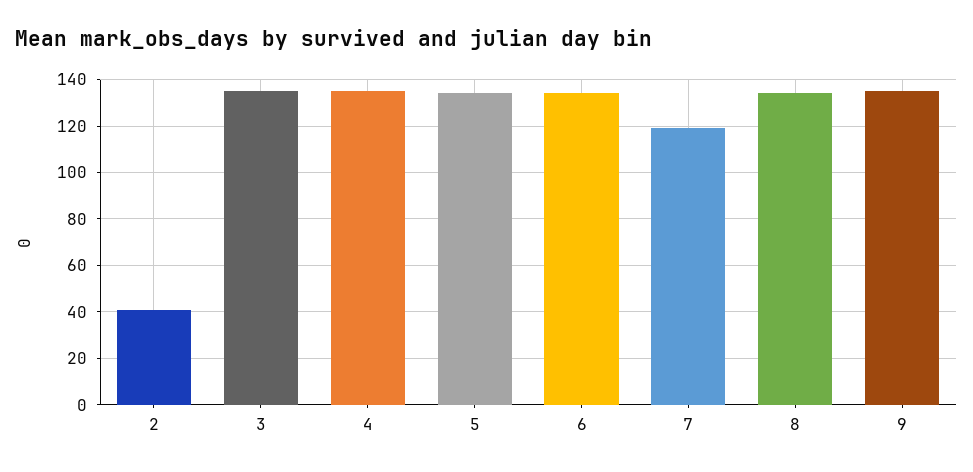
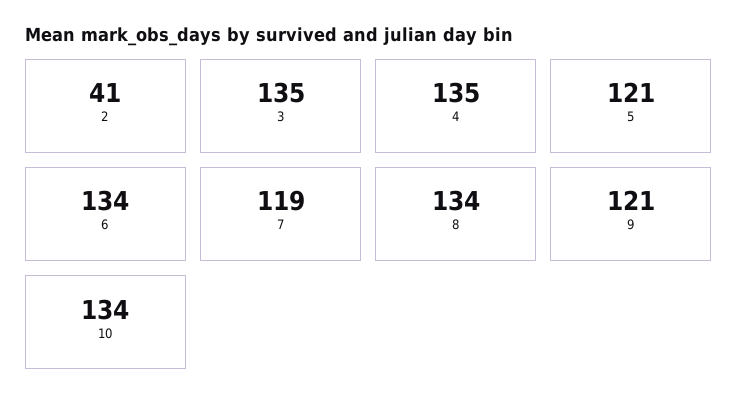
5: 135 -> 121
9: 135 -> 121
10: none -> 134

